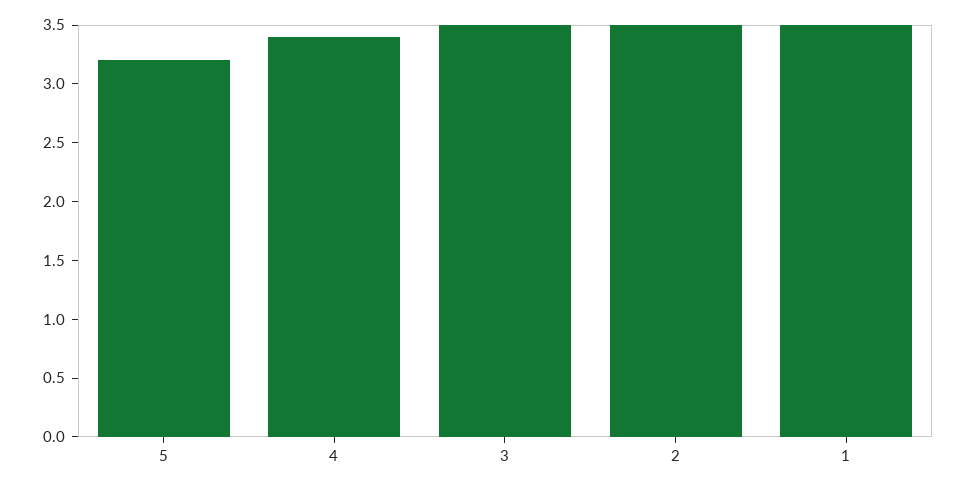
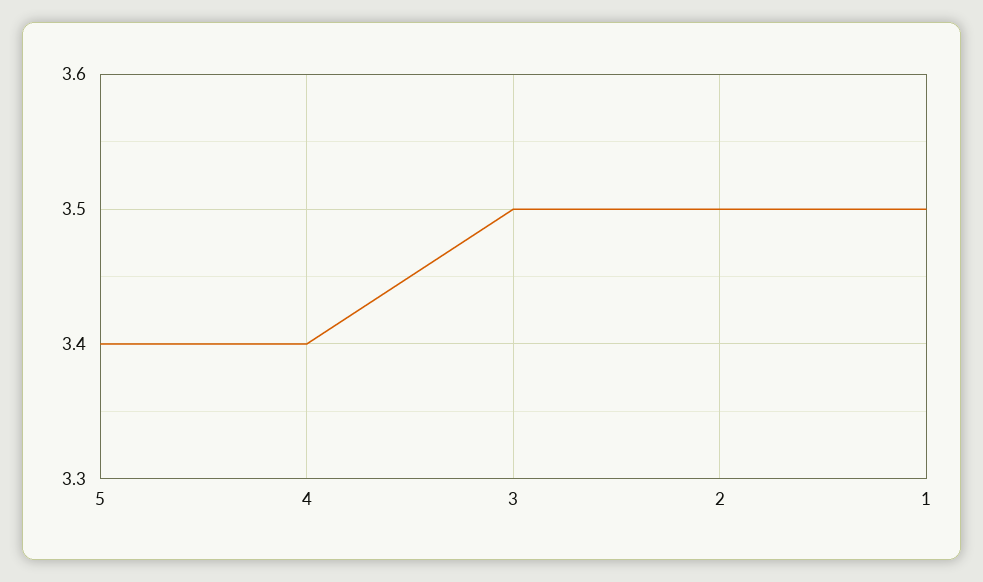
5: 3.2 -> 3.4

